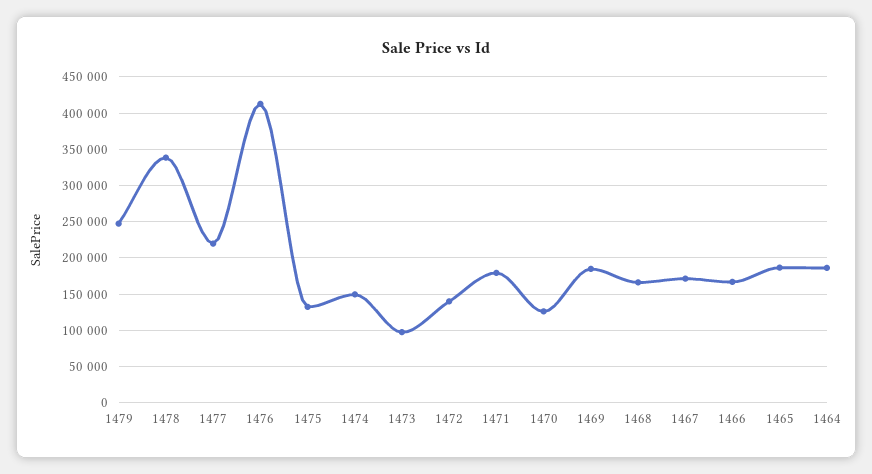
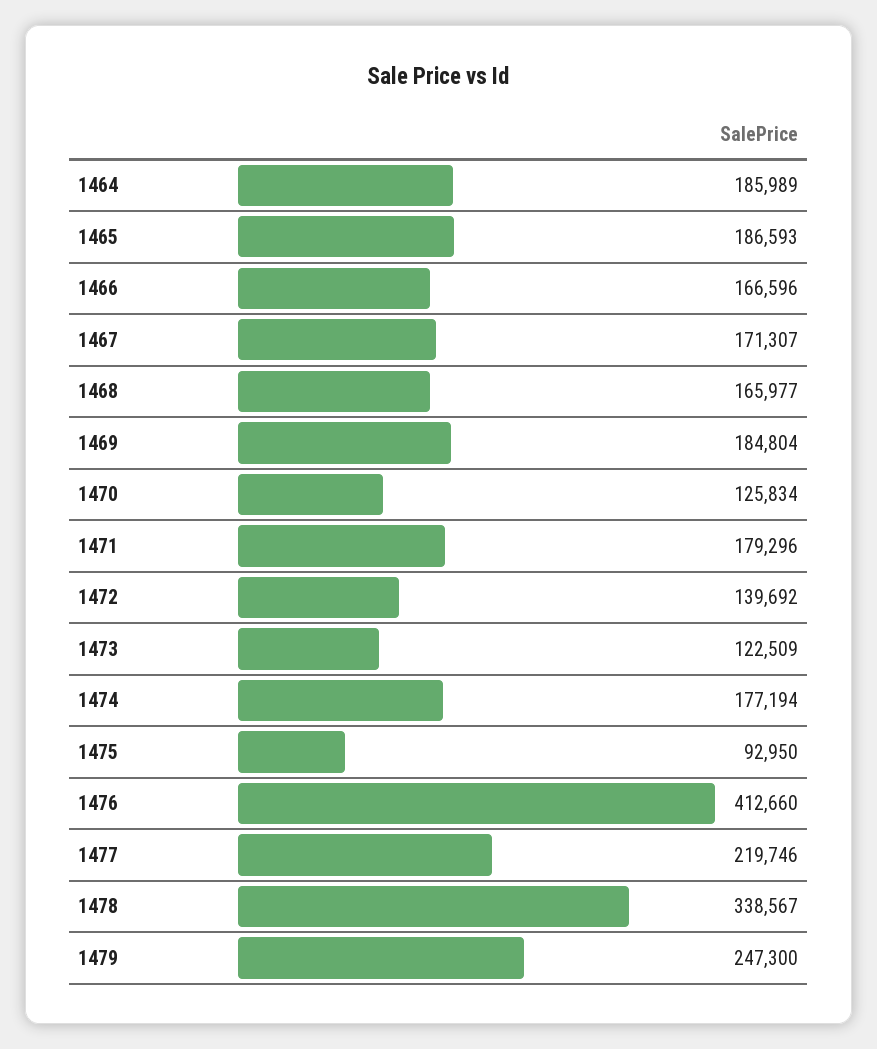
1475: 130000 -> 92950
1474: 150000 -> 177194
1473: 100000 -> 122509

